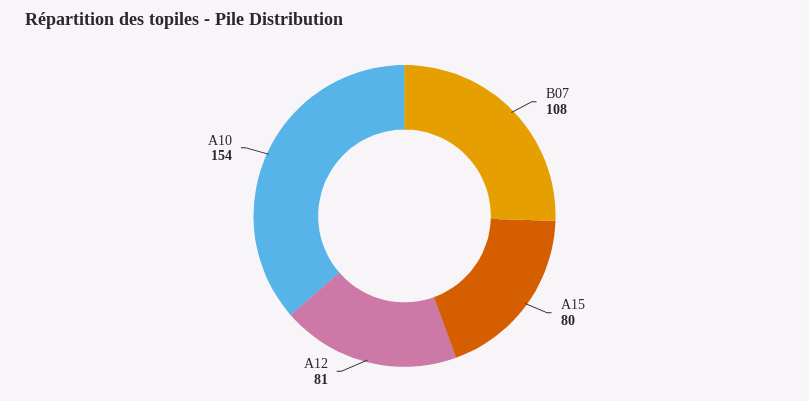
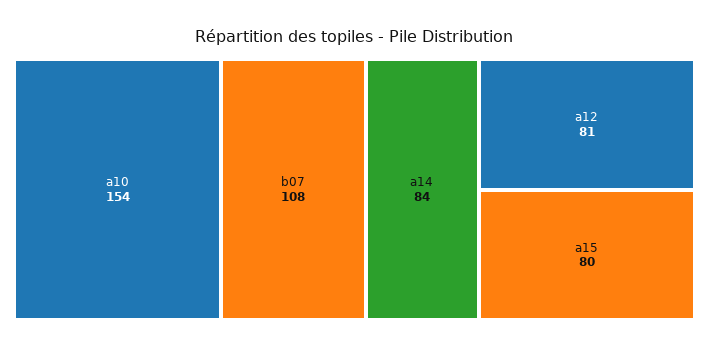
a14: none -> 84

